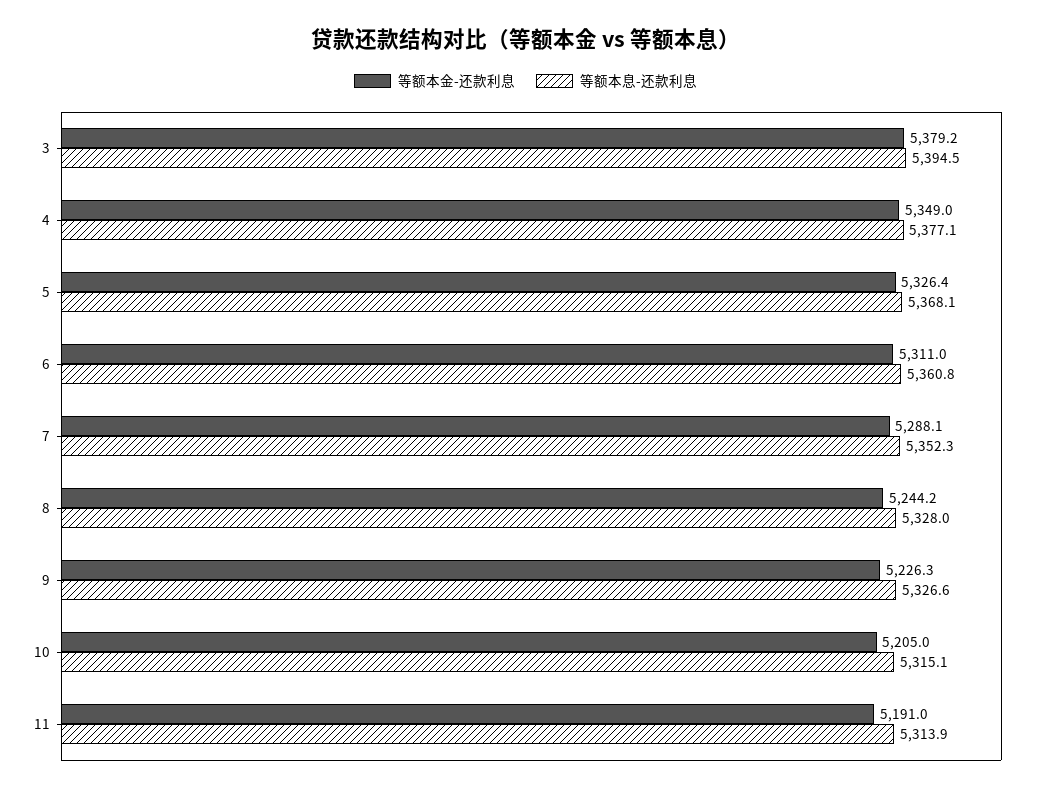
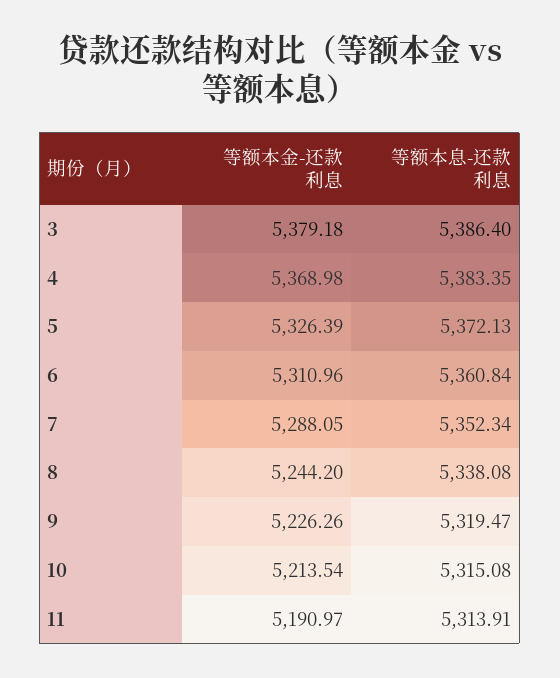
等额本息-还款利息, 3: 5394.5 -> 5386.4
等额本金-还款利息, 4: 5349 -> 5368.98
等额本息-还款利息, 4: 5377.1 -> 5383.35
等额本息-还款利息, 5: 5368.1 -> 5372.13
等额本息-还款利息, 8: 5328 -> 5338.08
等额本息-还款利息, 9: 5326.6 -> 5319.47
等额本金-还款利息, 10: 5205 -> 5213.54

